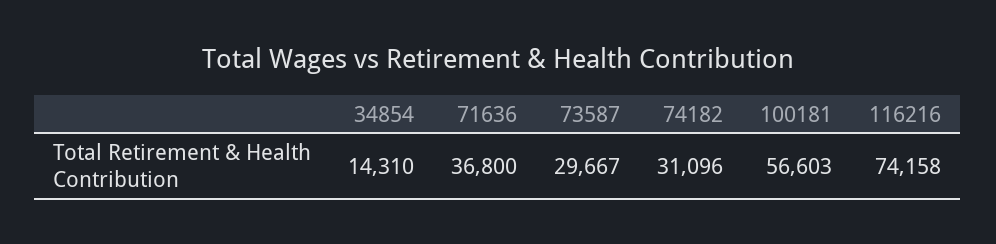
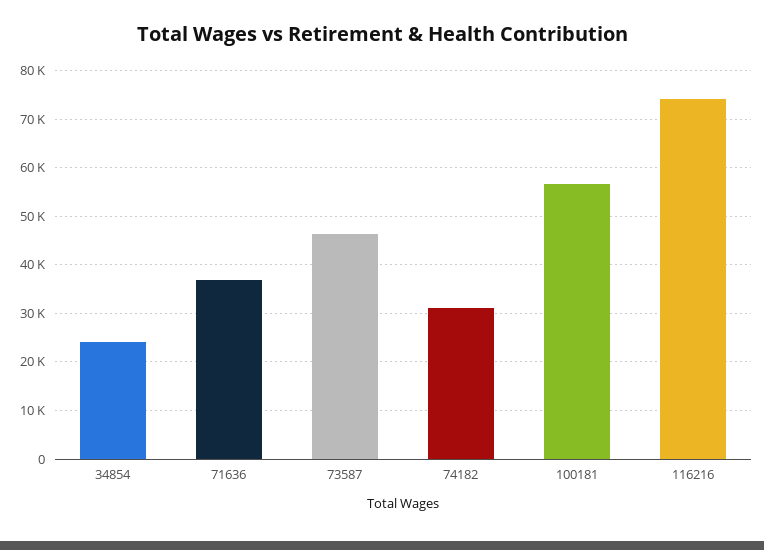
34854: 14310 -> 24000
73587: 29667 -> 46000

